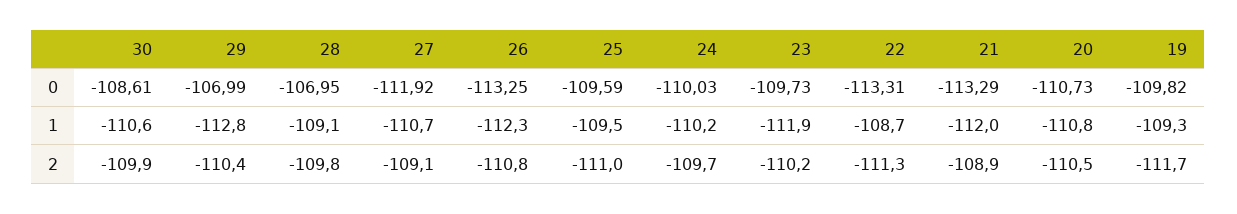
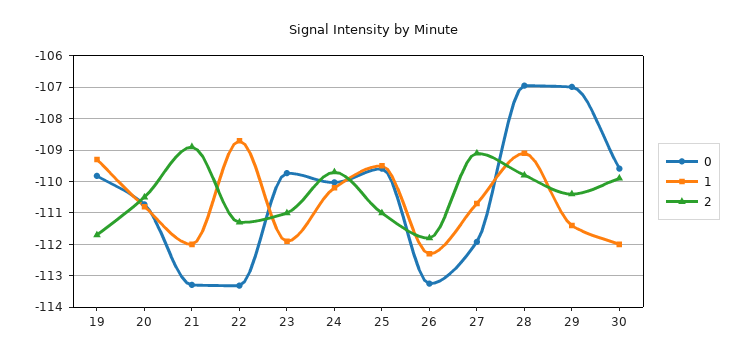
0, 30: -108.61 -> -109.6
1, 30: -110.6 -> -112
1, 29: -112.8 -> -111.4
2, 26: -110.8 -> -111.8
2, 23: -110.2 -> -111

